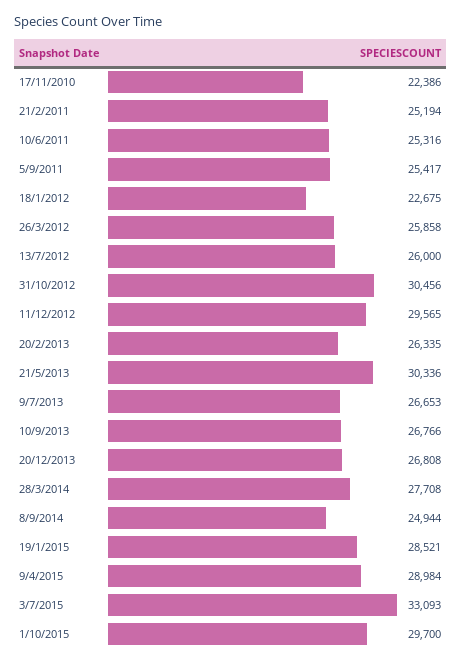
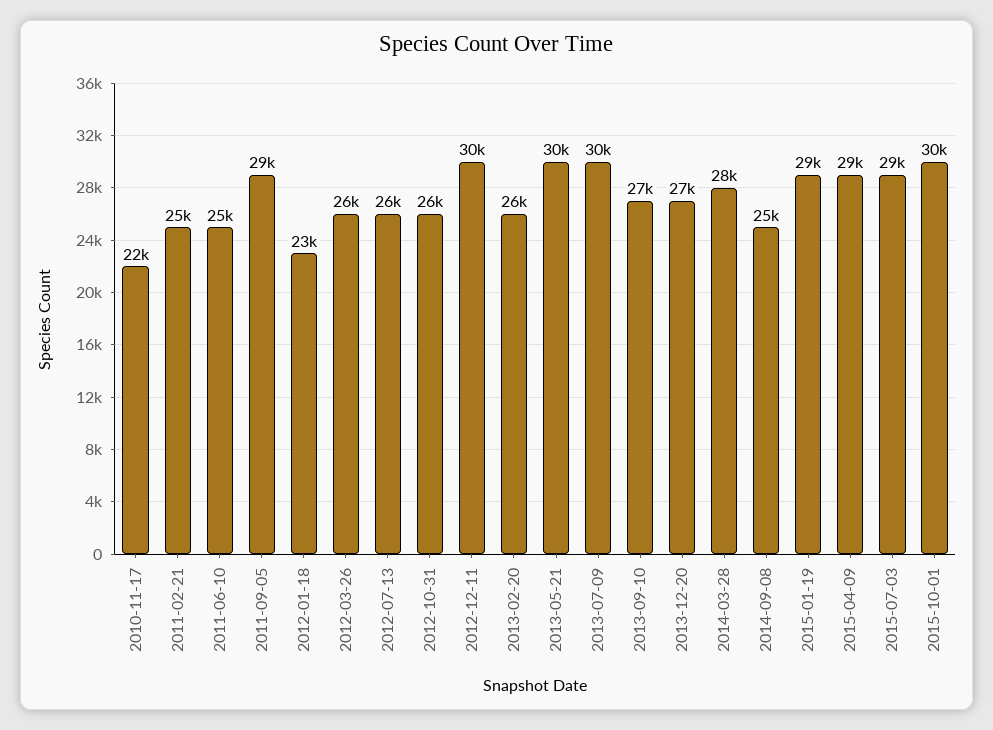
5/9/2011: 25417 -> 29000
31/10/2012: 30456 -> 26000
9/7/2013: 26653 -> 30000
3/7/2015: 33093 -> 29000

